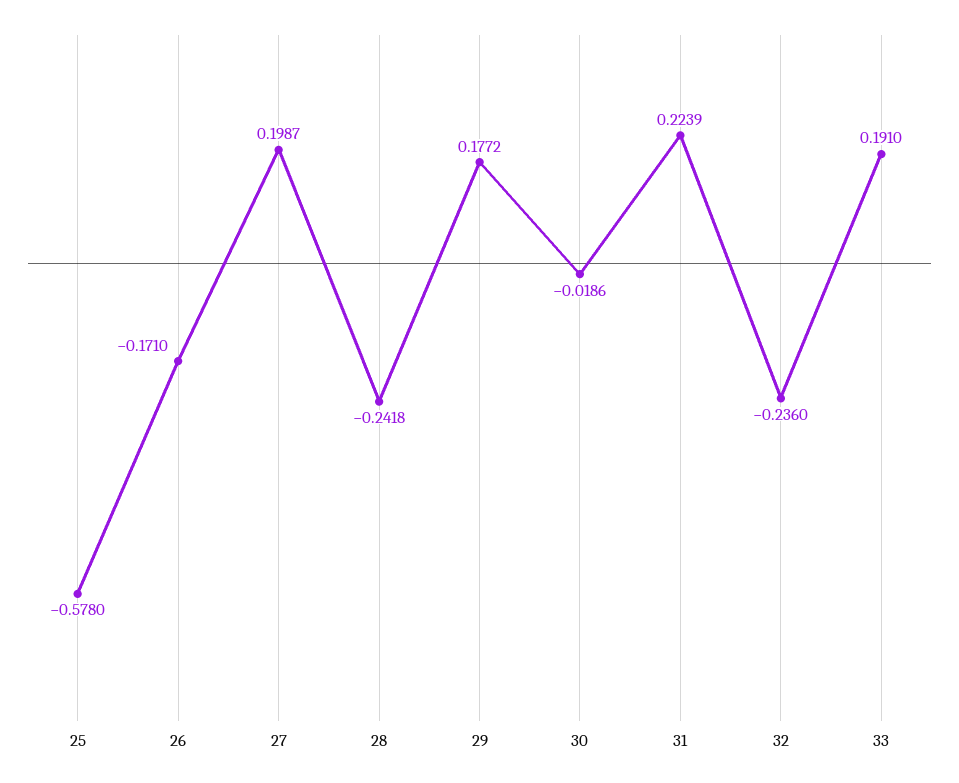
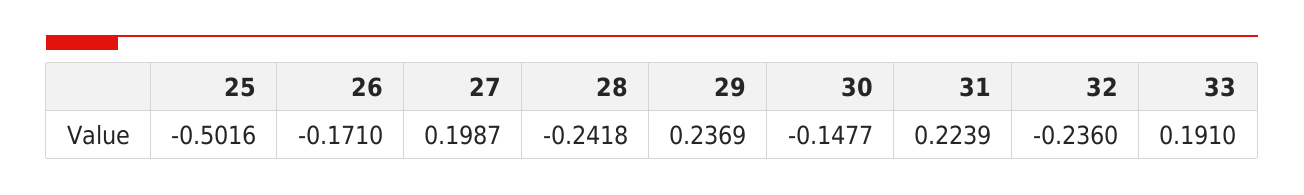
25: -0.578 -> -0.5016
29: 0.1772 -> 0.2369
30: -0.0186 -> -0.1477

